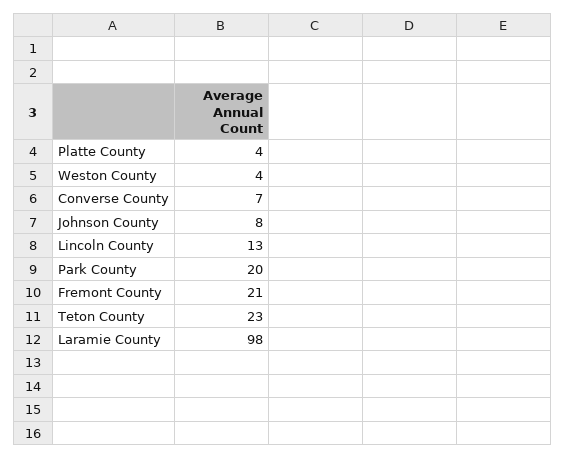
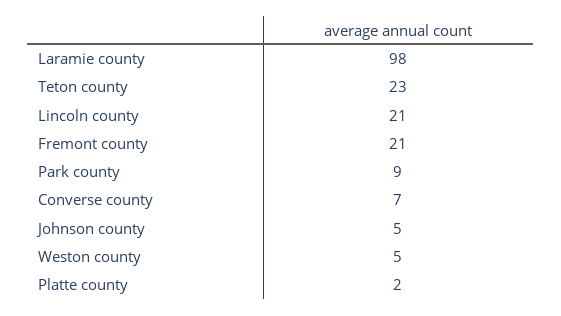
Platte County: 4 -> 2
Weston County: 4 -> 5
Johnson County: 8 -> 5
Lincoln County: 13 -> 21
Park County: 20 -> 9

